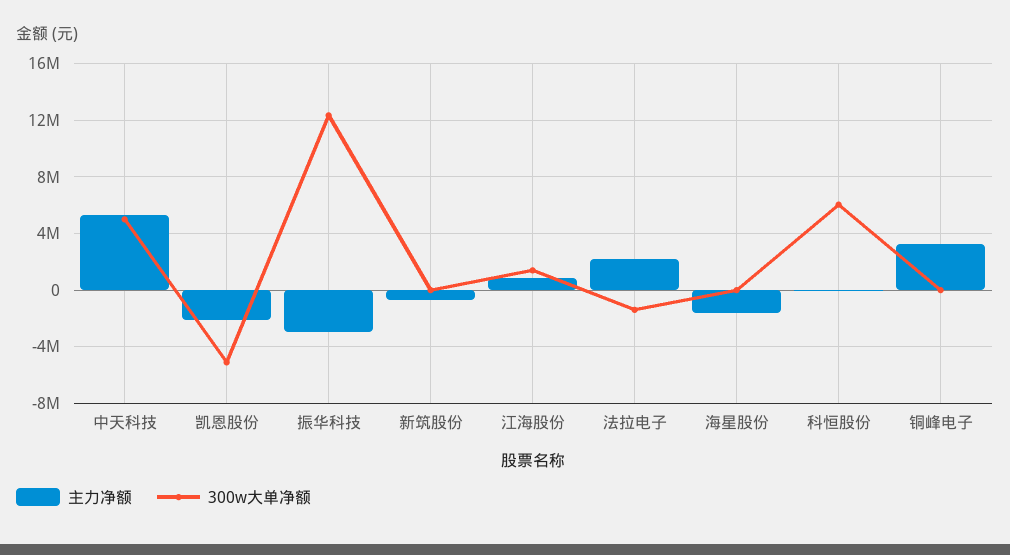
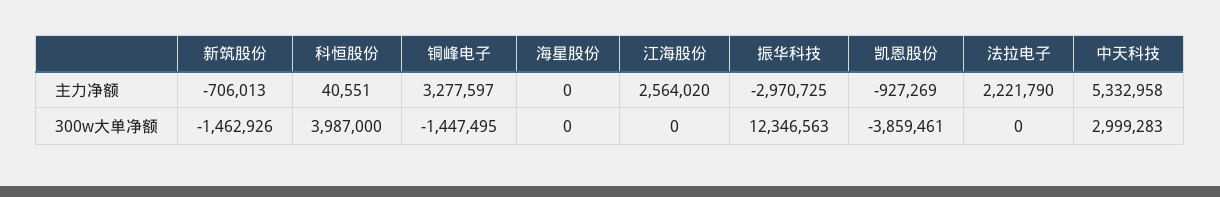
300w大单净额, 中天科技: 5000000 -> 2999283
主力净额, 凯恩股份: -2000000 -> -927269
300w大单净额, 凯恩股份: -5000000 -> -3859461
300w大单净额, 新筑股份: 0 -> -1462926
主力净额, 江海股份: 1000000 -> 2564020
300w大单净额, 江海股份: 1500000 -> 0
300w大单净额, 法拉电子: -1500000 -> 0
主力净额, 海星股份: -1500000 -> 0
300w大单净额, 科恒股份: 6000000 -> 3987000
300w大单净额, 铜峰电子: 0 -> -1447495

